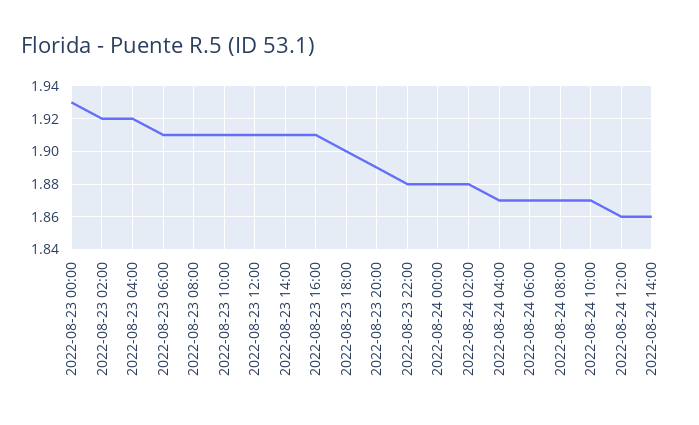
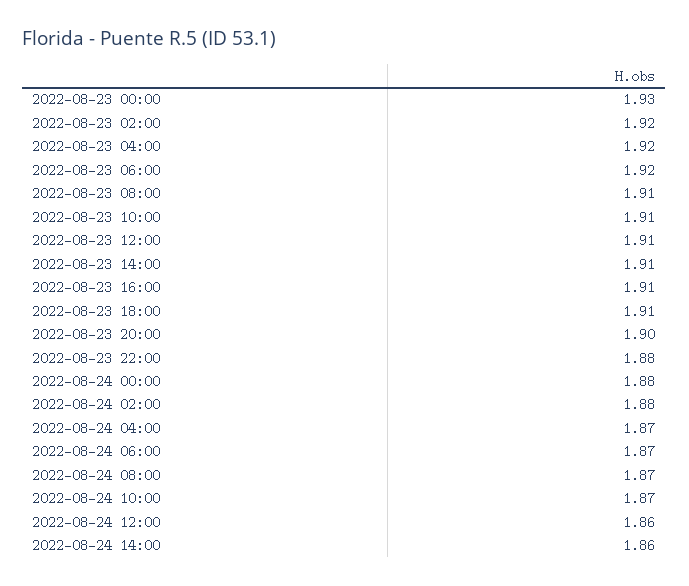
2022-08-23 06:00: 1.91 -> 1.92
2022-08-23 18:00: 1.9 -> 1.91
2022-08-23 20:00: 1.89 -> 1.9

